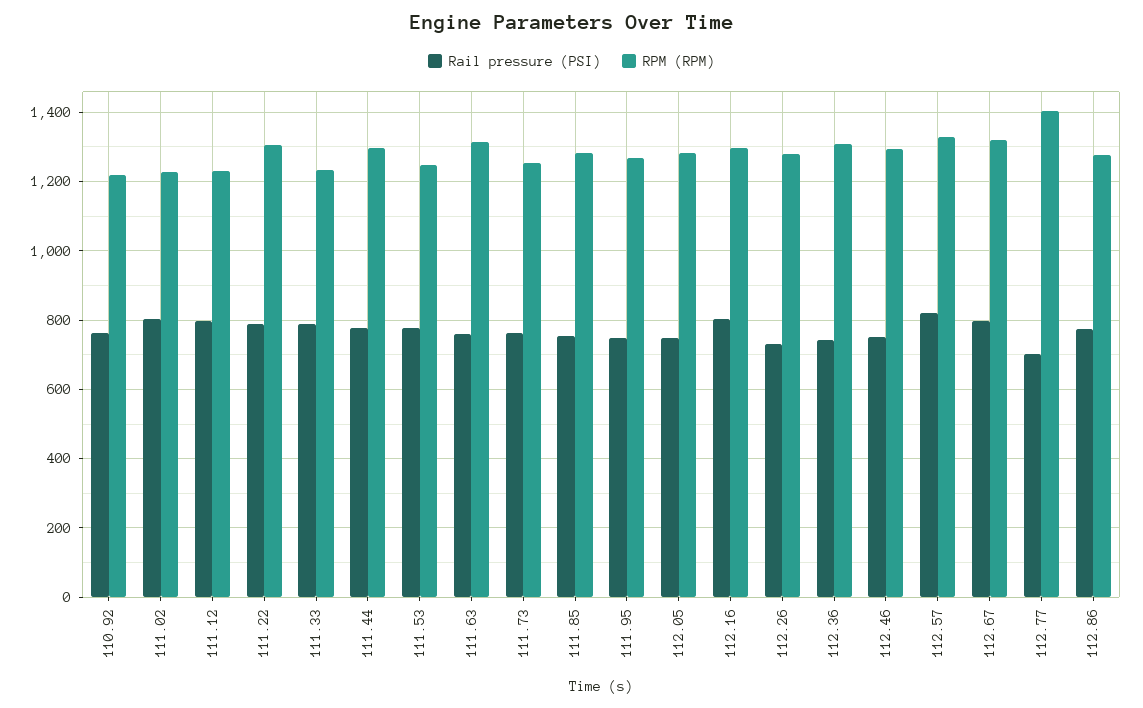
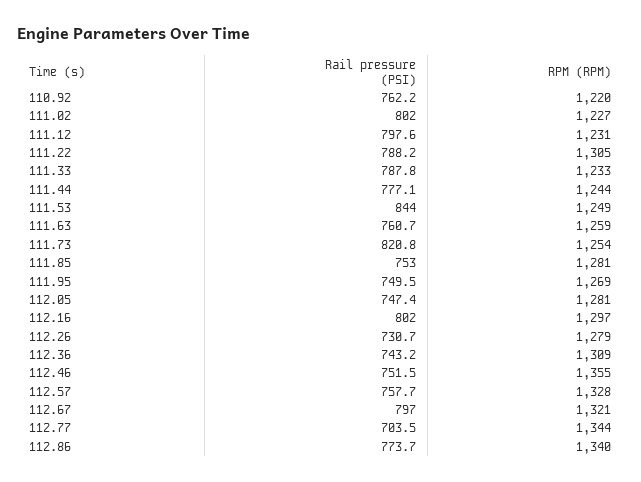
RPM (RPM), 111.44: 1300 -> 1244
Rail pressure (PSI), 111.53: 780 -> 844
RPM (RPM), 111.63: 1320 -> 1259
Rail pressure (PSI), 111.73: 760 -> 820.8
RPM (RPM), 112.46: 1300 -> 1355
Rail pressure (PSI), 112.57: 820 -> 757.7
RPM (RPM), 112.77: 1400 -> 1344
RPM (RPM), 112.86: 1280 -> 1340

